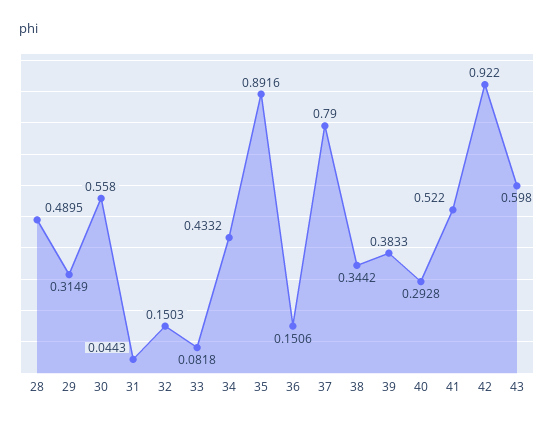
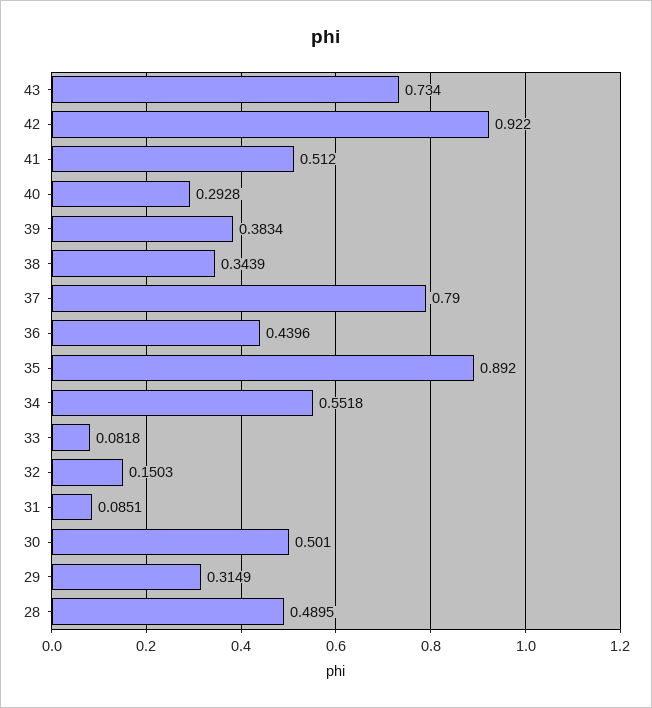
30: 0.558 -> 0.501
31: 0.0443 -> 0.0851
34: 0.4332 -> 0.5518
35: 0.8916 -> 0.892
36: 0.1506 -> 0.4396
38: 0.3442 -> 0.3439
39: 0.3833 -> 0.3834
41: 0.522 -> 0.512
43: 0.598 -> 0.734

